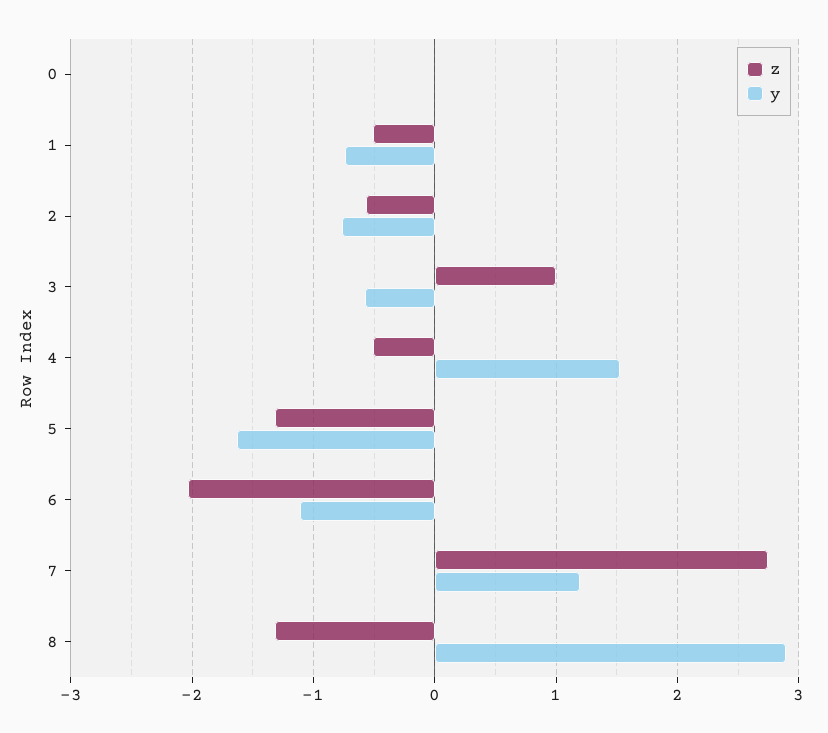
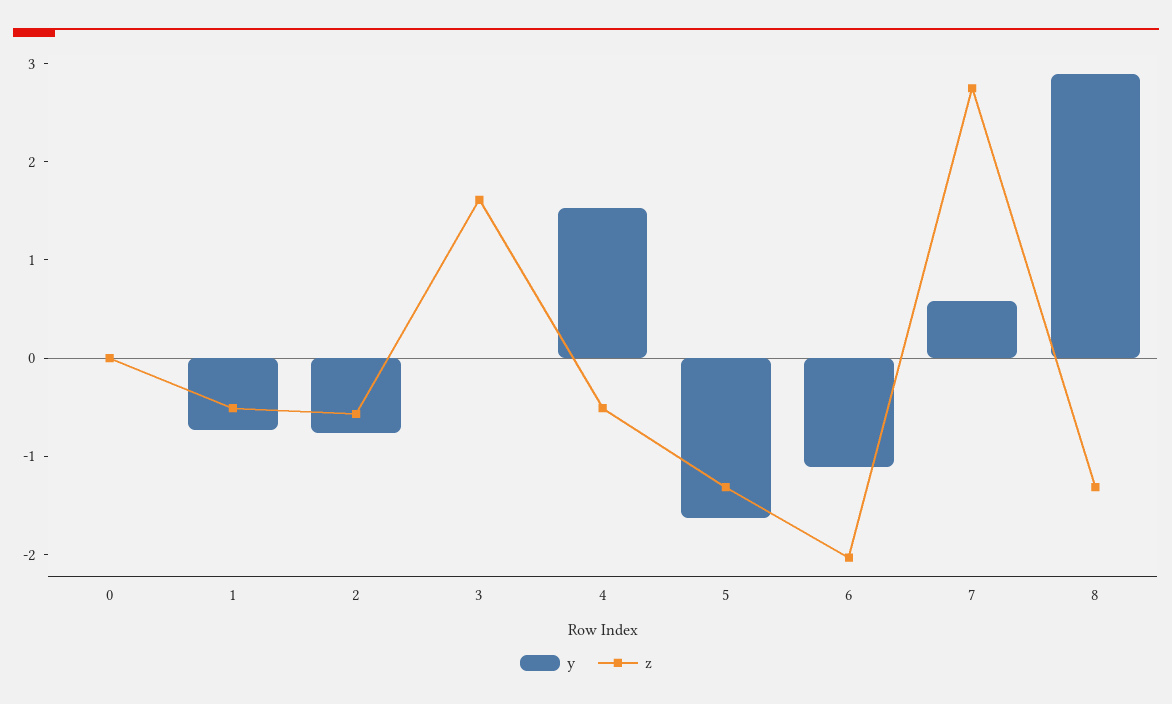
z, 3: 1 -> 1.6
y, 3: -0.6 -> 0
y, 7: 1.2 -> 0.6

